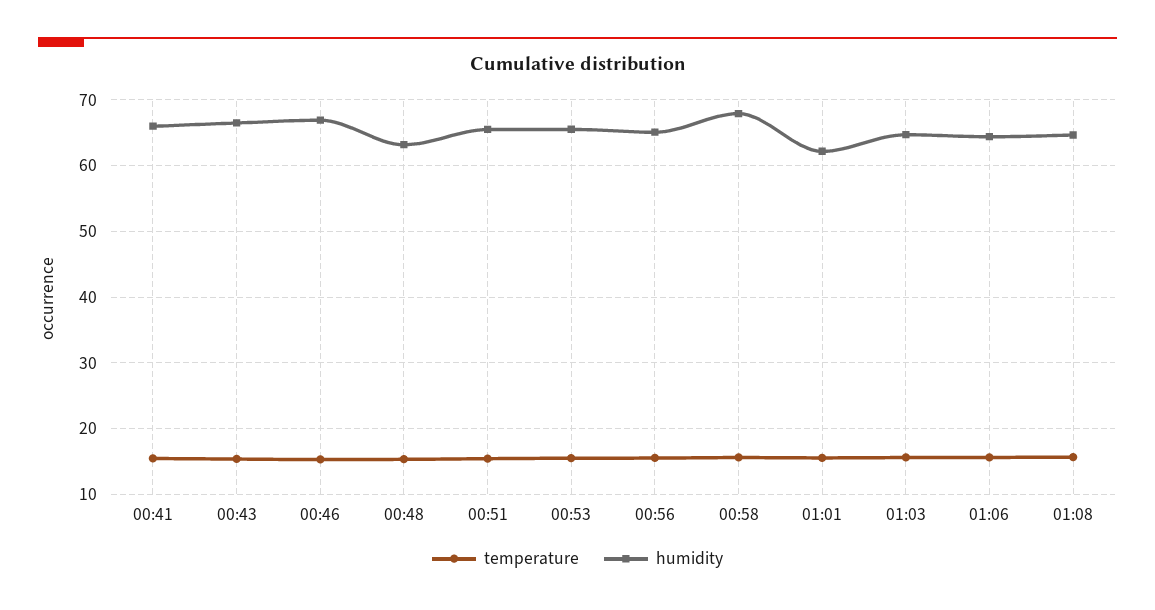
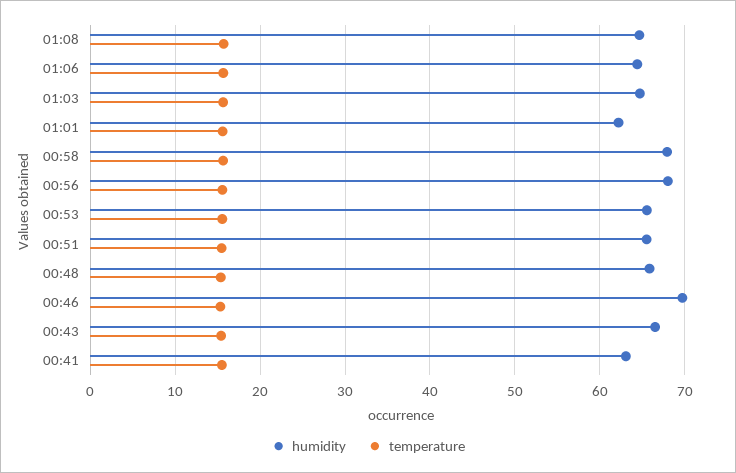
humidity, 00:41: 66 -> 63
humidity, 00:46: 67 -> 70
humidity, 00:48: 63 -> 66
humidity, 00:56: 65 -> 68

